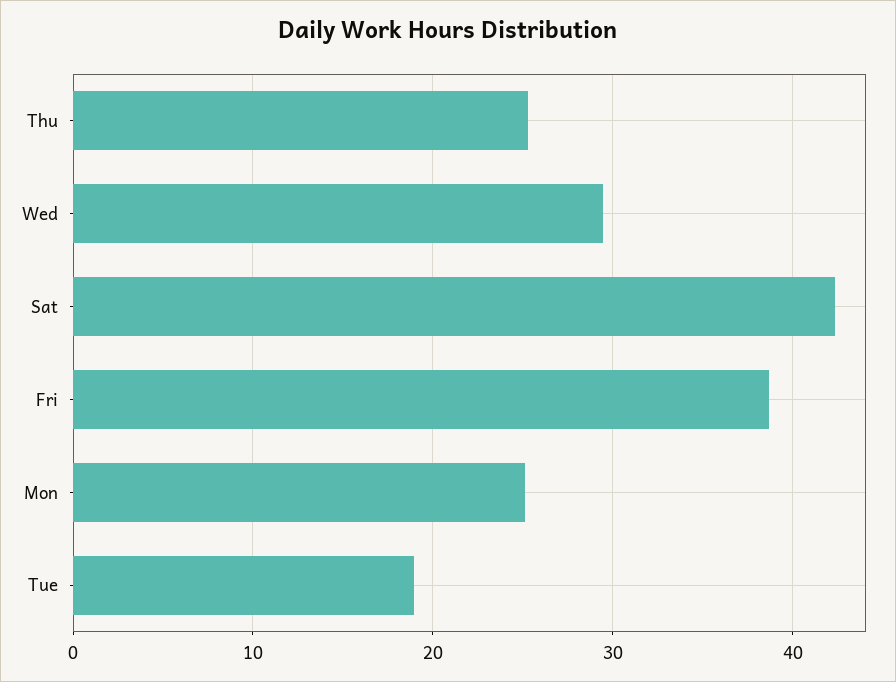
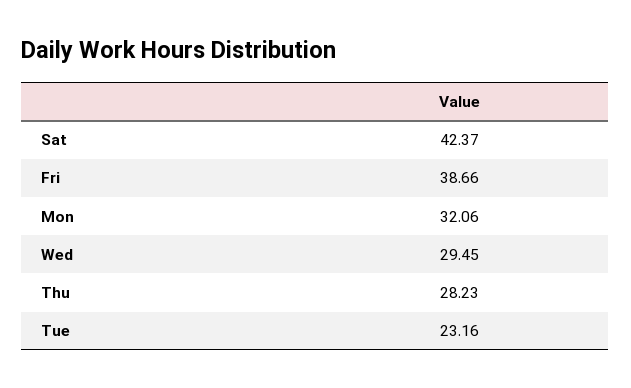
Thu: 25 -> 28.23
Mon: 25 -> 32.06
Tue: 19 -> 23.16

